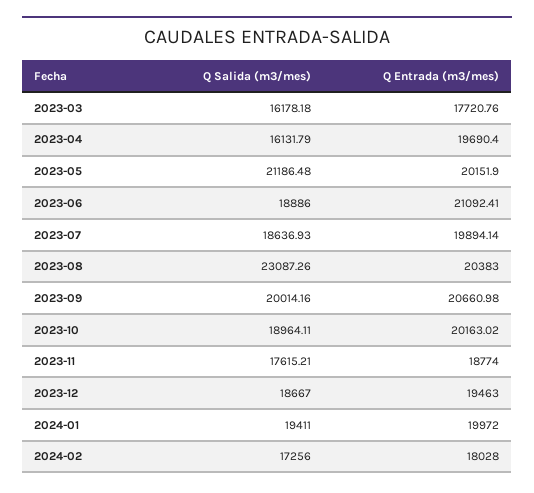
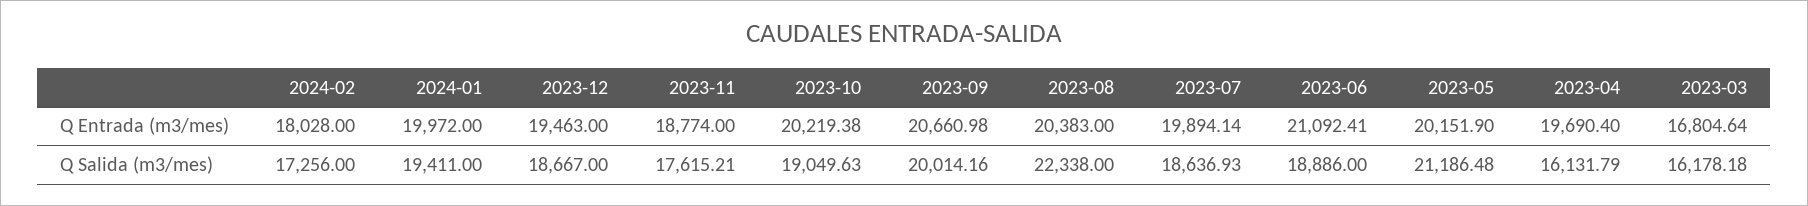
Q Entrada (m3/mes), 2023-03: 17720.76 -> 16804.64
Q Salida (m3/mes), 2023-08: 23087.26 -> 22338
Q Salida (m3/mes), 2023-10: 18964.11 -> 19049.63
Q Entrada (m3/mes), 2023-10: 20163.02 -> 20219.38

